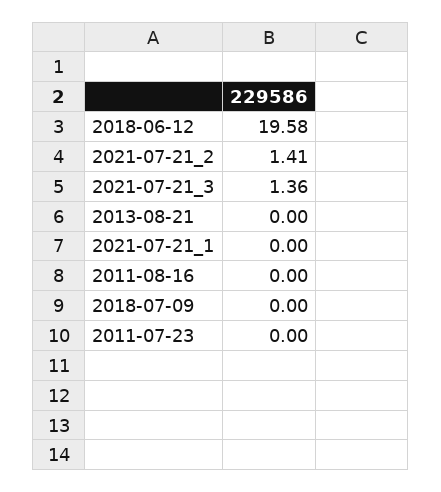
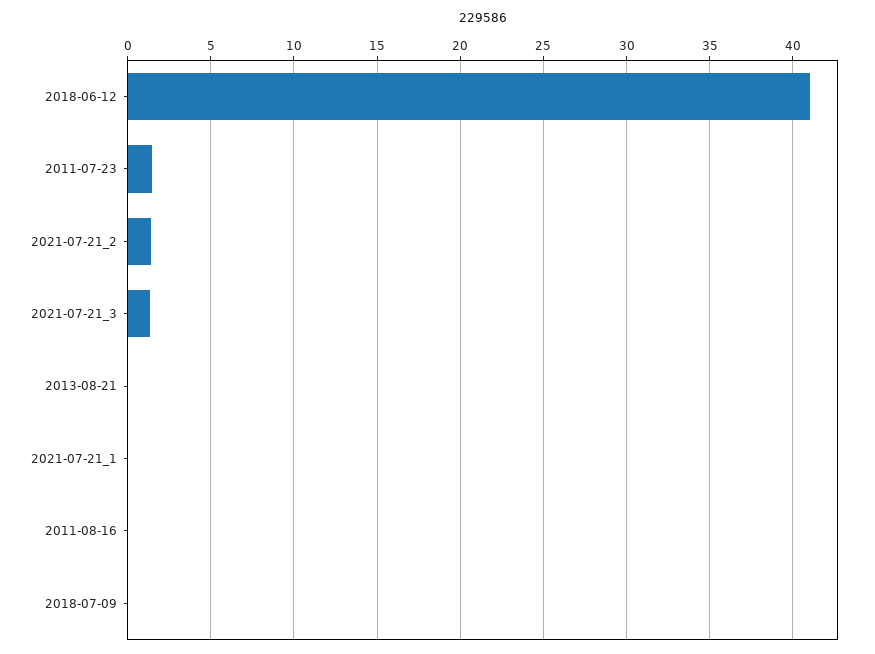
2018-06-12: 19.58 -> 41
2011-07-23: 0 -> 1.5

